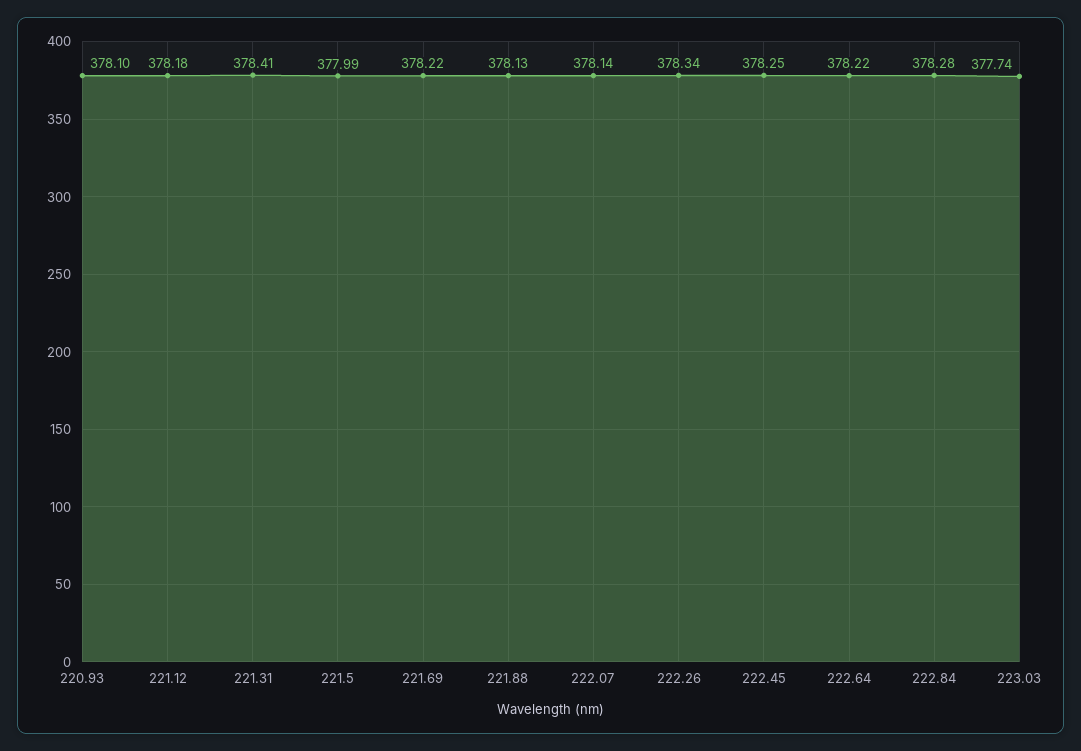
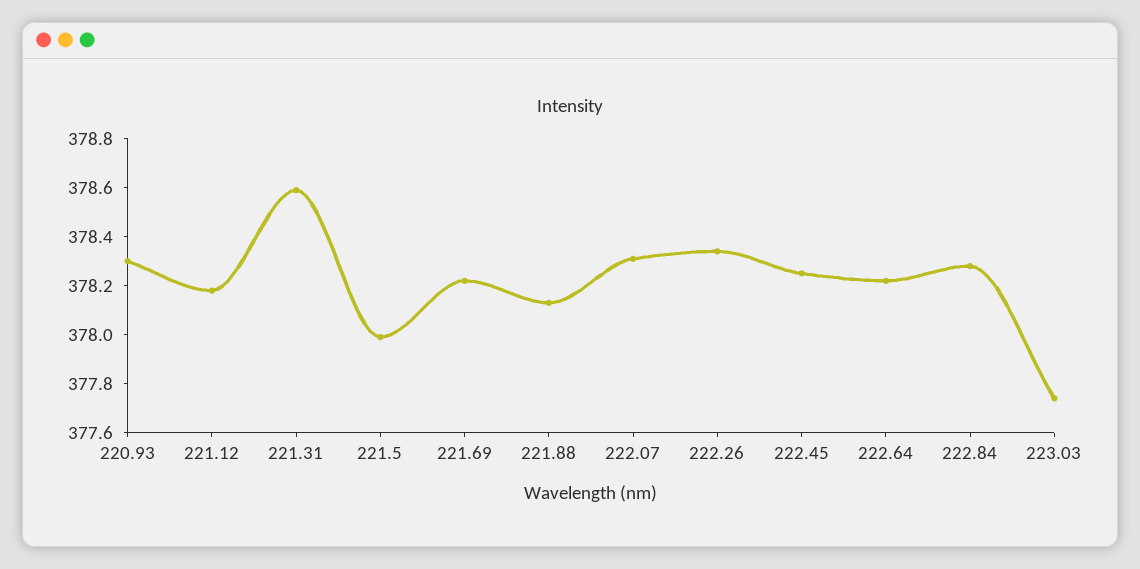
220.93: 378.1 -> 378.3
221.31: 378.41 -> 378.6
222.07: 378.14 -> 378.3

